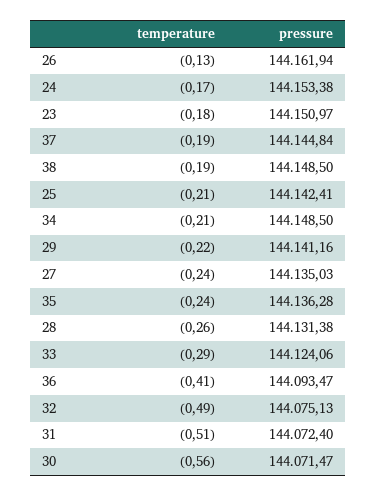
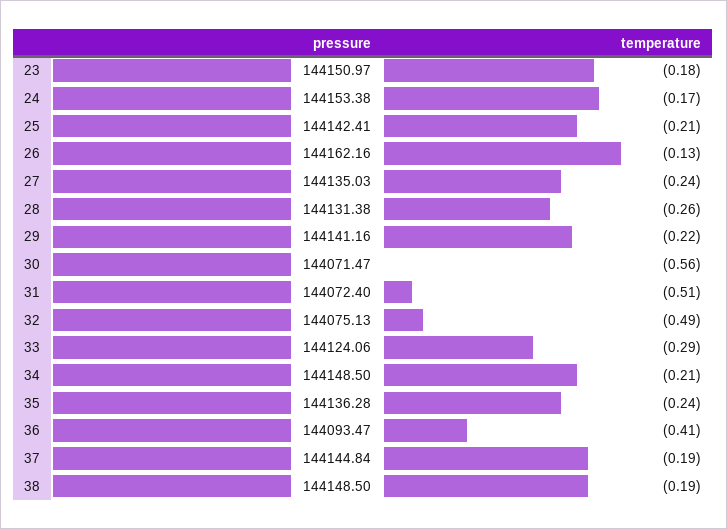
pressure, 26: 144161.94 -> 144162.16

